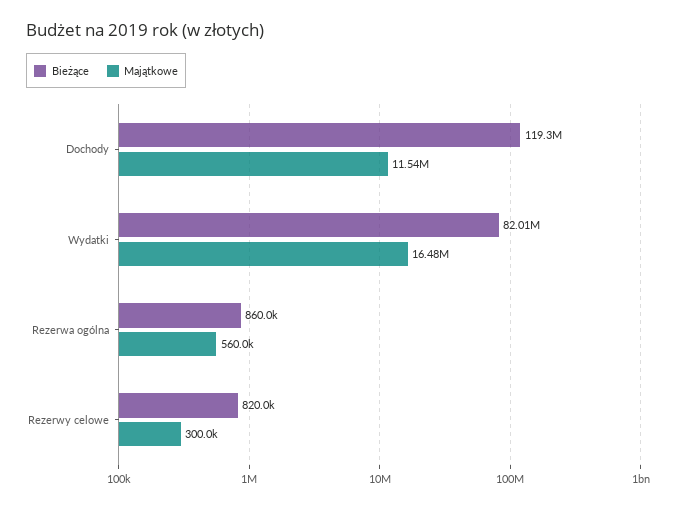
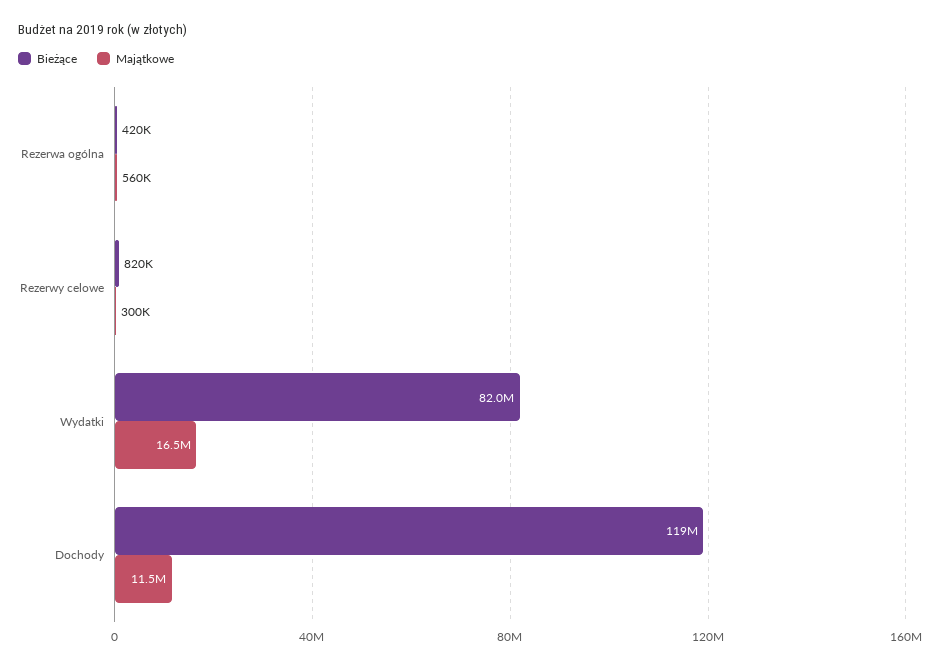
Bieżące, Rezerwa ogólna: 860000 -> 420000

